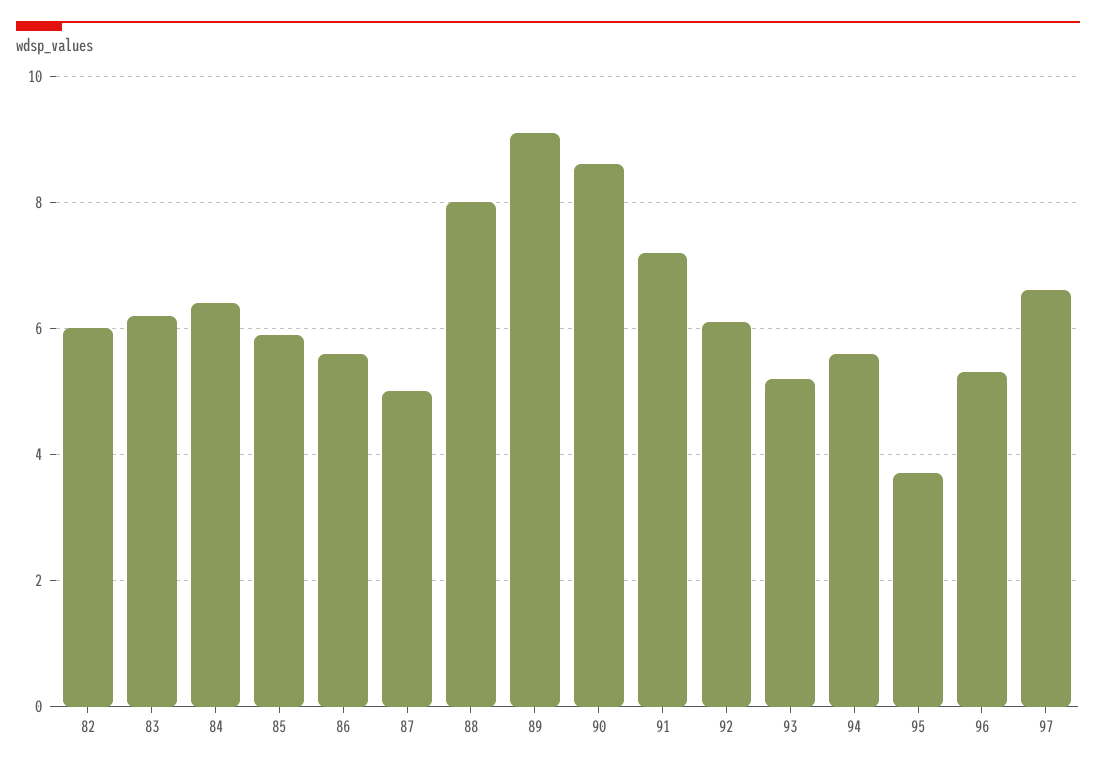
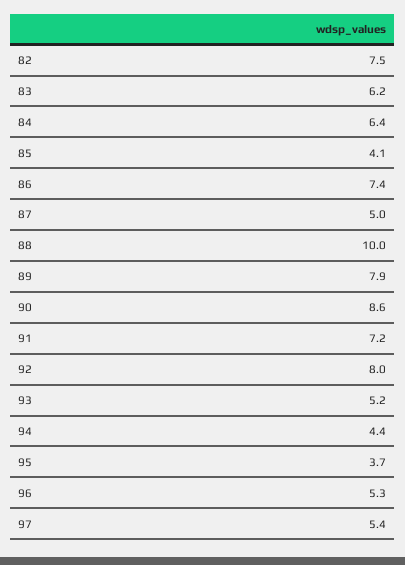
82: 6 -> 7.5
85: 6 -> 4.1
86: 5.5 -> 7.4
88: 8 -> 10
89: 9 -> 7.9
92: 6 -> 8
94: 5.5 -> 4.4
97: 6.5 -> 5.4

